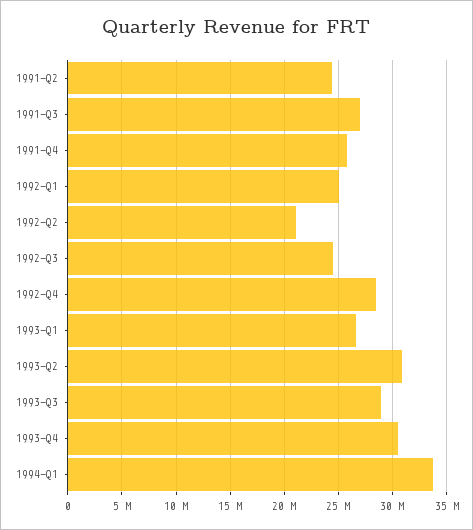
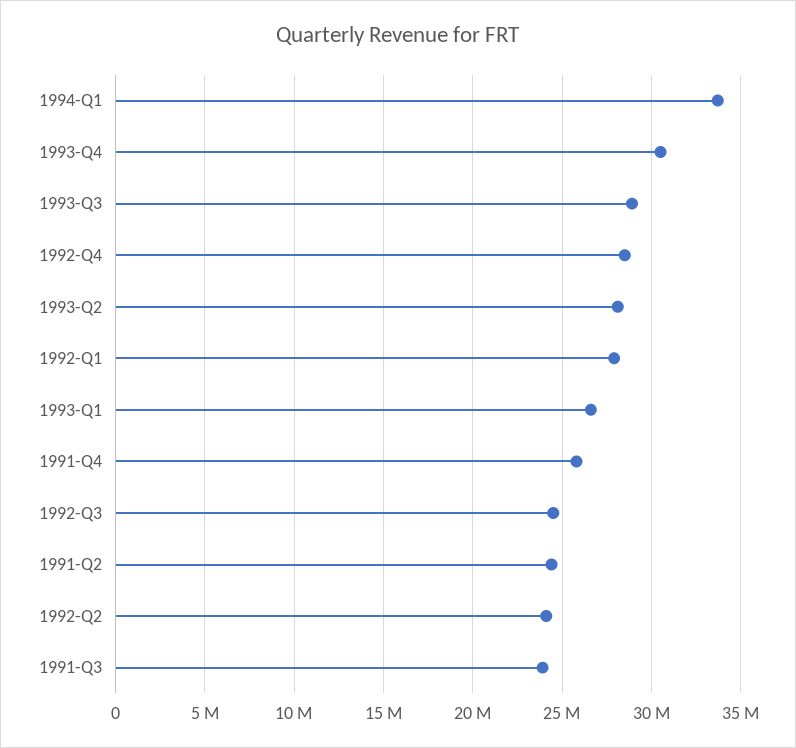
1991-Q3: 27000000 -> 24000000
1992-Q1: 25000000 -> 28000000
1992-Q2: 21000000 -> 24000000
1993-Q2: 31000000 -> 28000000

